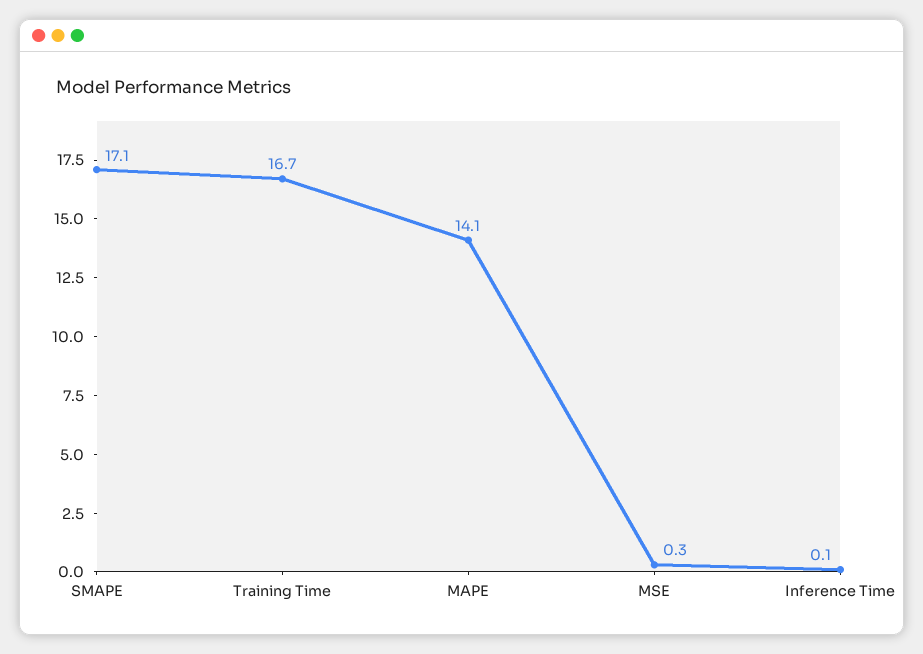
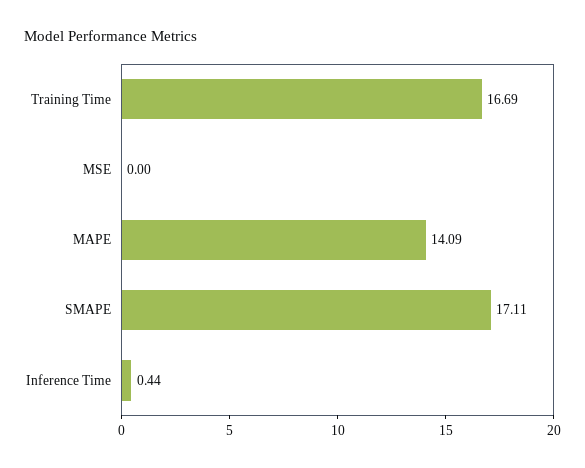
MSE: 0.3 -> 0
Inference Time: 0.1 -> 0.44

